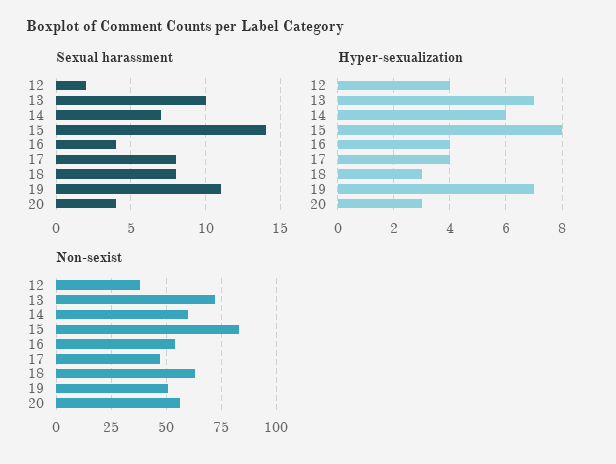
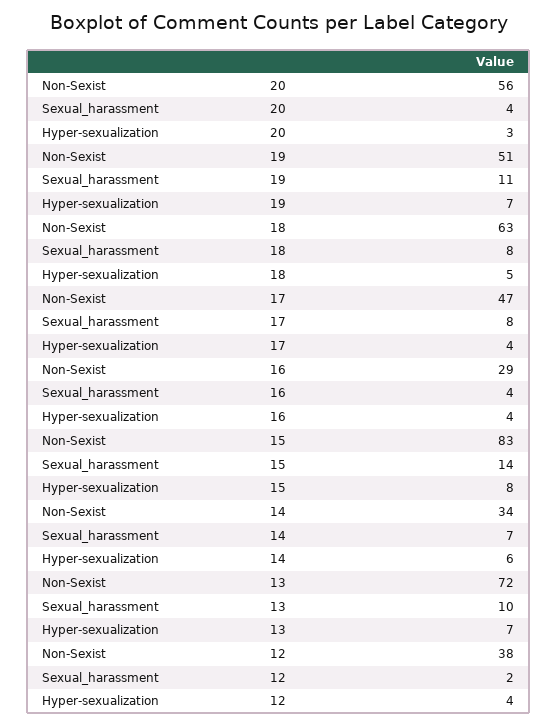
Hyper-sexualization, 18: 3 -> 5
Non-sexist, 14: 60 -> 34
Non-sexist, 16: 55 -> 29

